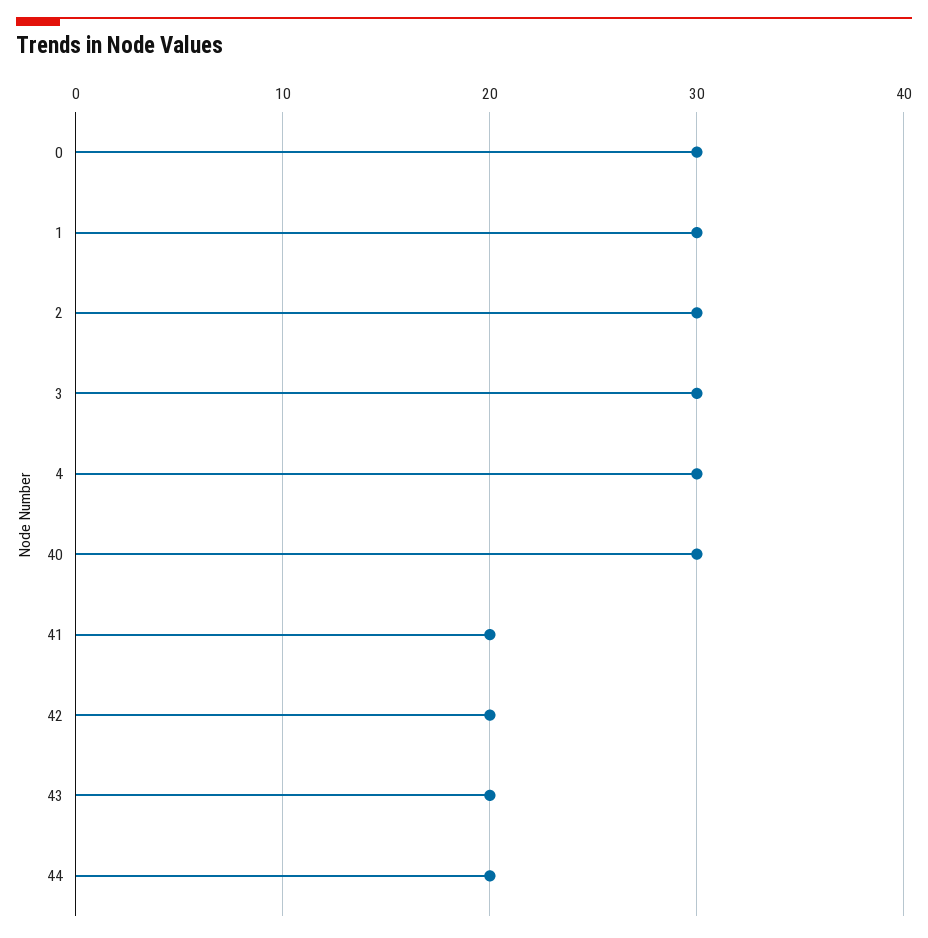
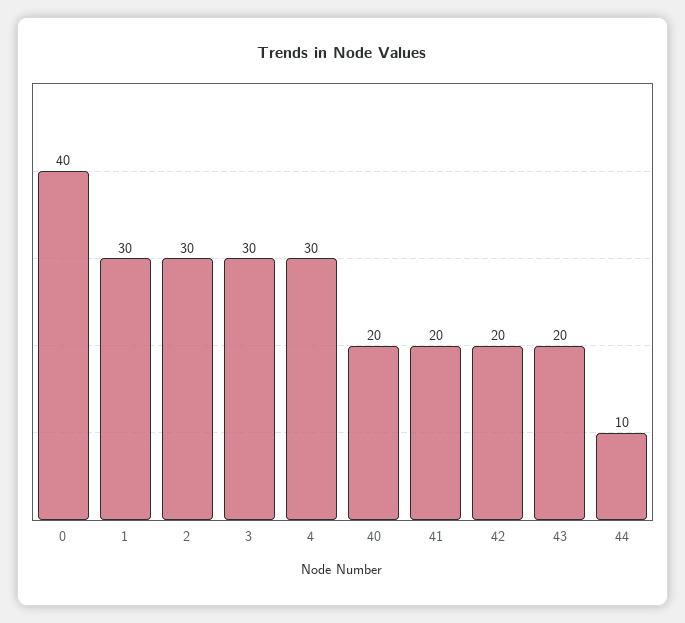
0: 30 -> 40
40: 30 -> 20
44: 20 -> 10

